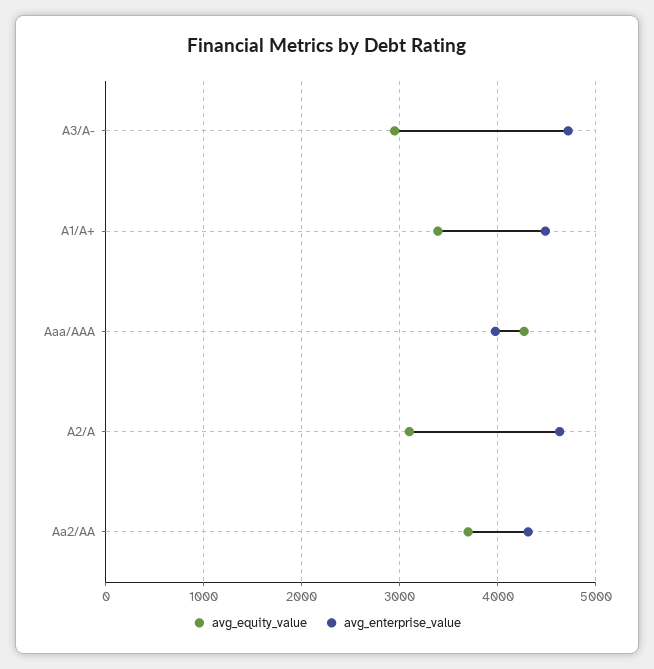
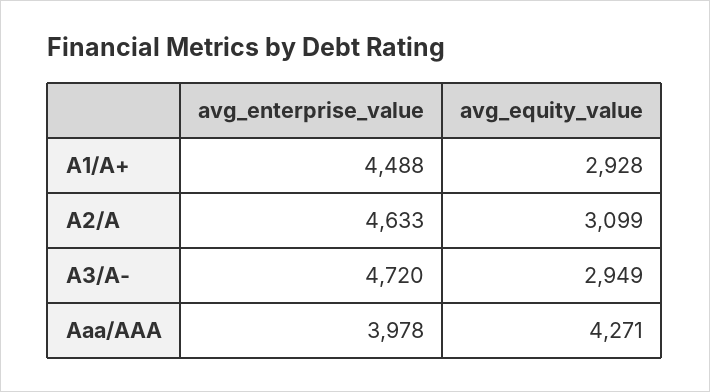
avg_equity_value, A1/A+: 3400 -> 2928
avg_equity_value, Aa2/AA: 3700 -> none
avg_enterprise_value, Aa2/AA: 4300 -> none

